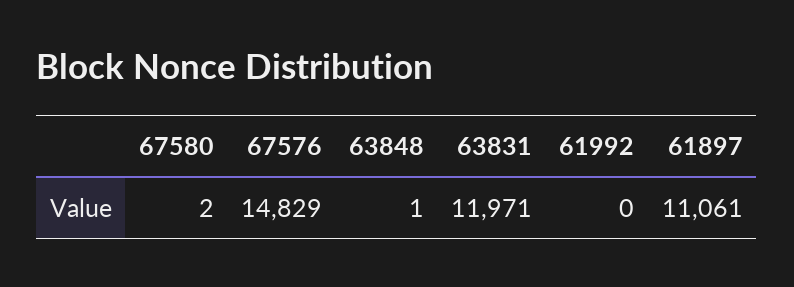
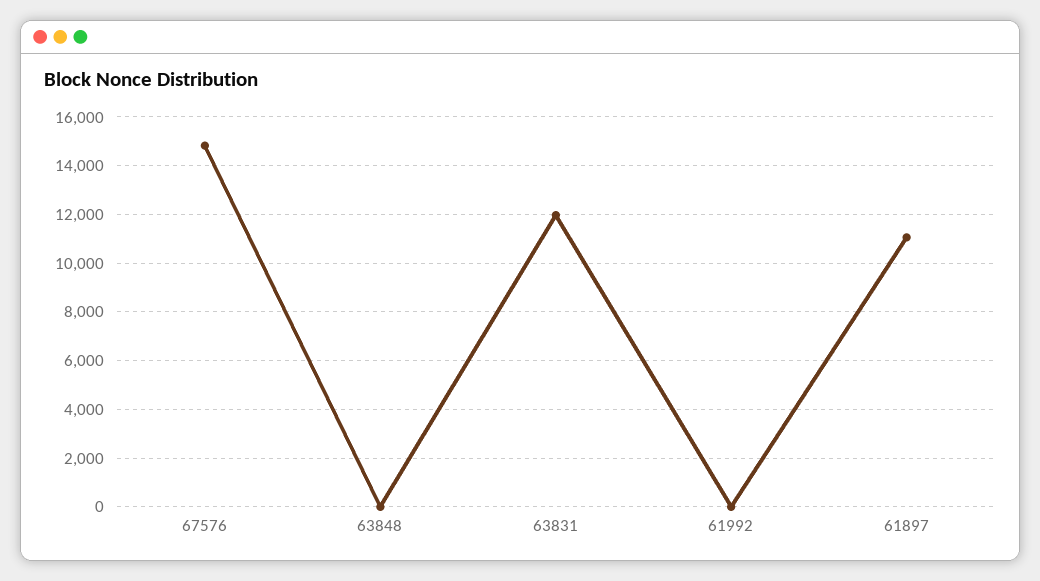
67580: 2 -> none

